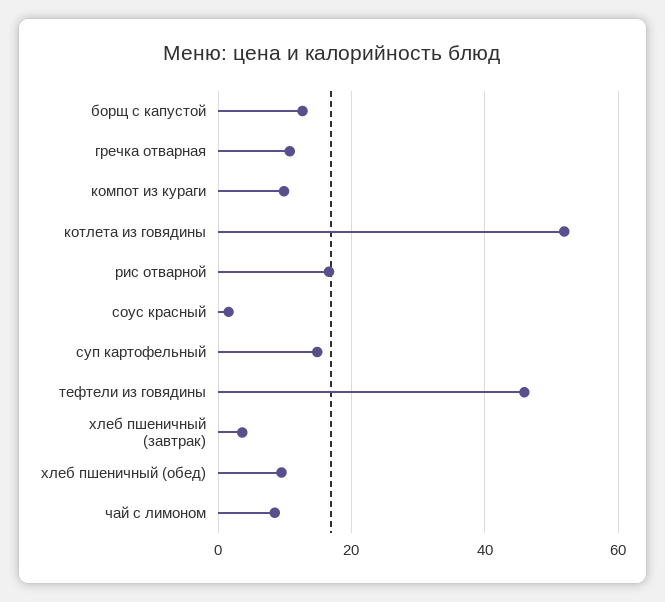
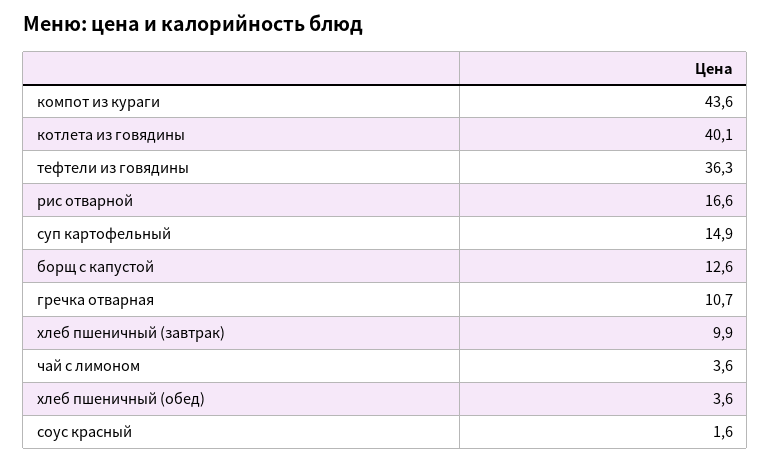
компот из кураги: 10 -> 43.6
котлета из говядины: 52 -> 40.1
тефтели из говядины: 46 -> 36.3
хлеб пшеничный (завтрак): 4 -> 9.9
хлеб пшеничный (обед): 10 -> 3.6
чай с лимоном: 8 -> 3.6

